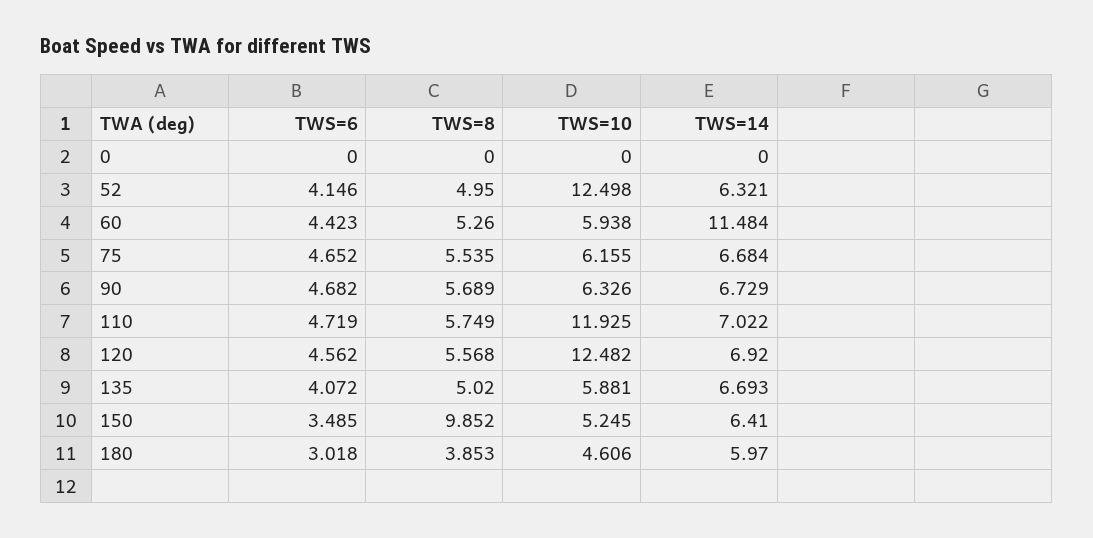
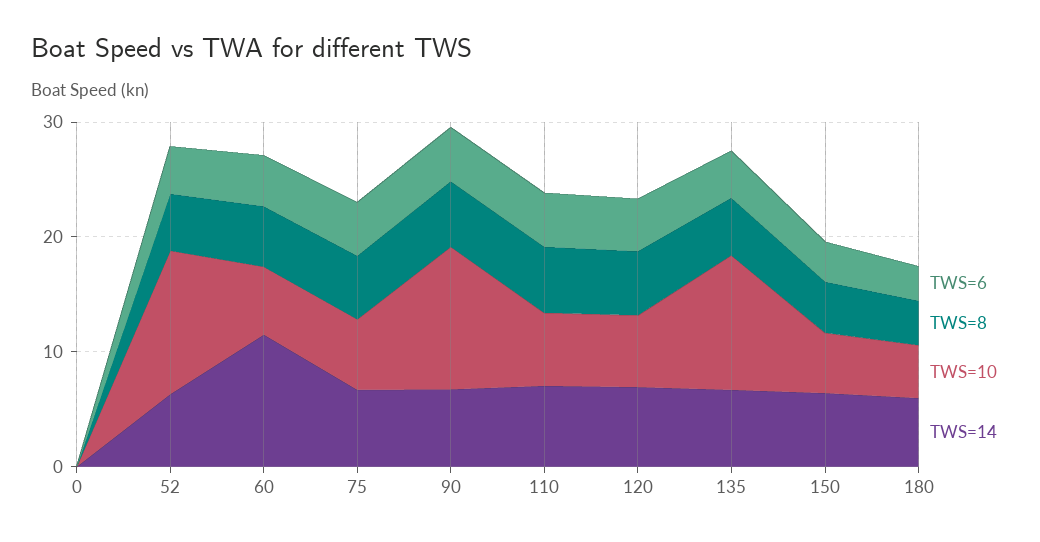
TWS=10, 90: 6.326 -> 12
TWS=10, 110: 11.925 -> 6
TWS=10, 120: 12.482 -> 6
TWS=10, 135: 5.881 -> 12
TWS=8, 150: 9.852 -> 4

